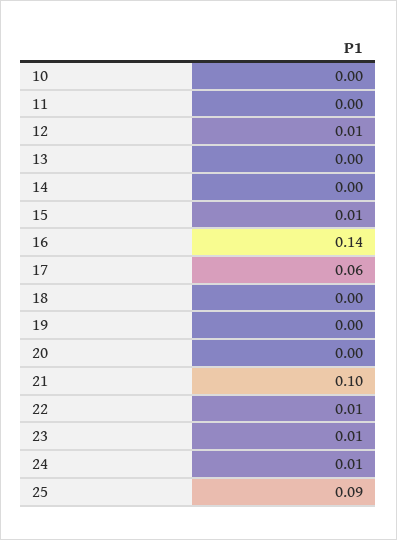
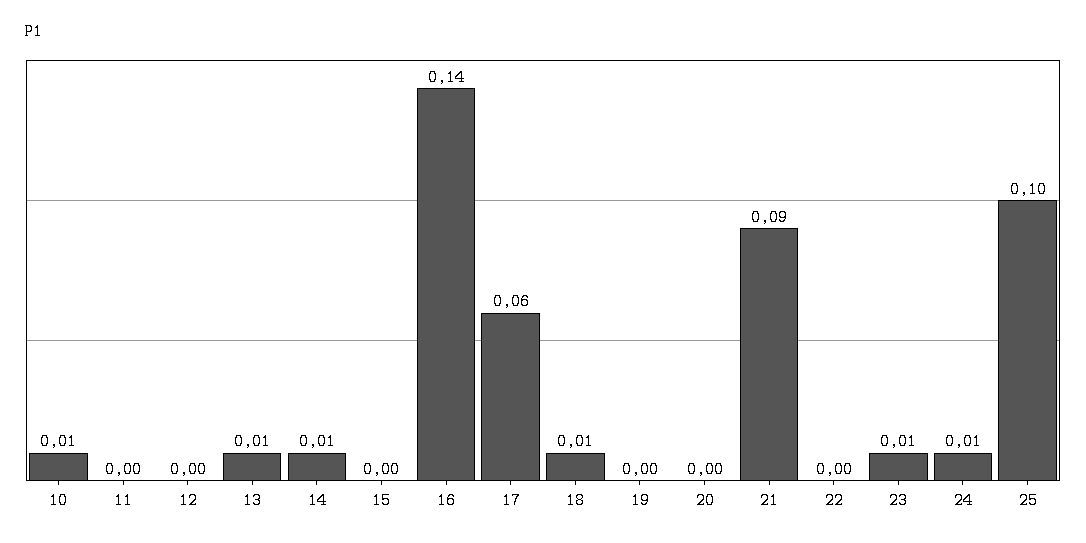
10: 0 -> 0.01
12: 0.01 -> 0
13: 0 -> 0.01
14: 0 -> 0.01
15: 0.01 -> 0
18: 0 -> 0.01
21: 0.1 -> 0.09
22: 0.01 -> 0
25: 0.09 -> 0.1

